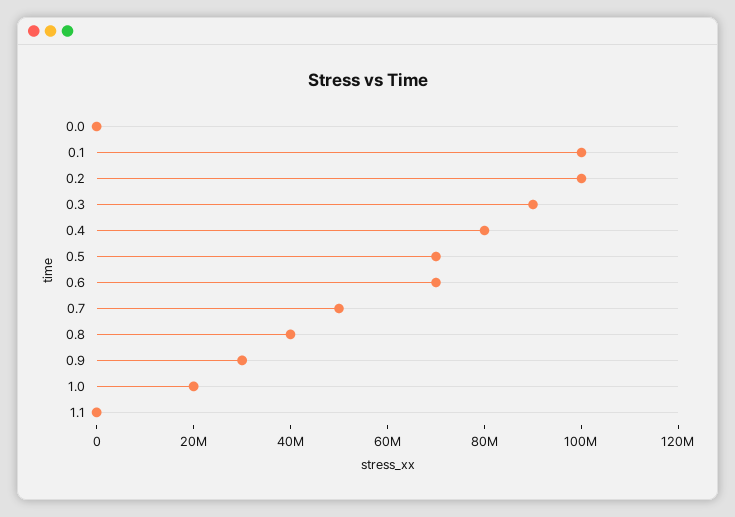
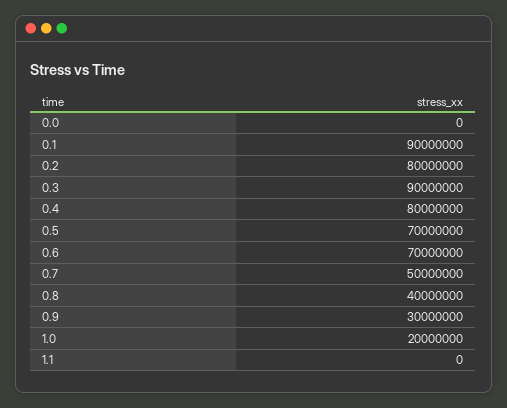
0.1: 100000000 -> 90000000
0.2: 100000000 -> 80000000

